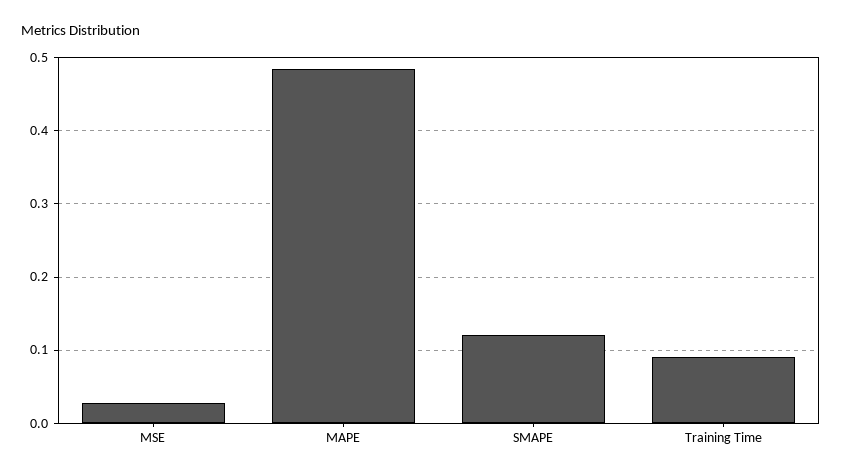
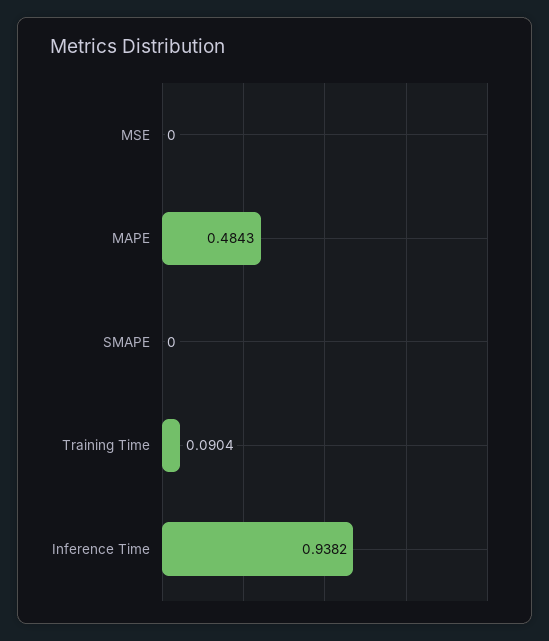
MSE: 0.03 -> 0
SMAPE: 0.12 -> 0
Inference Time: none -> 0.9382

